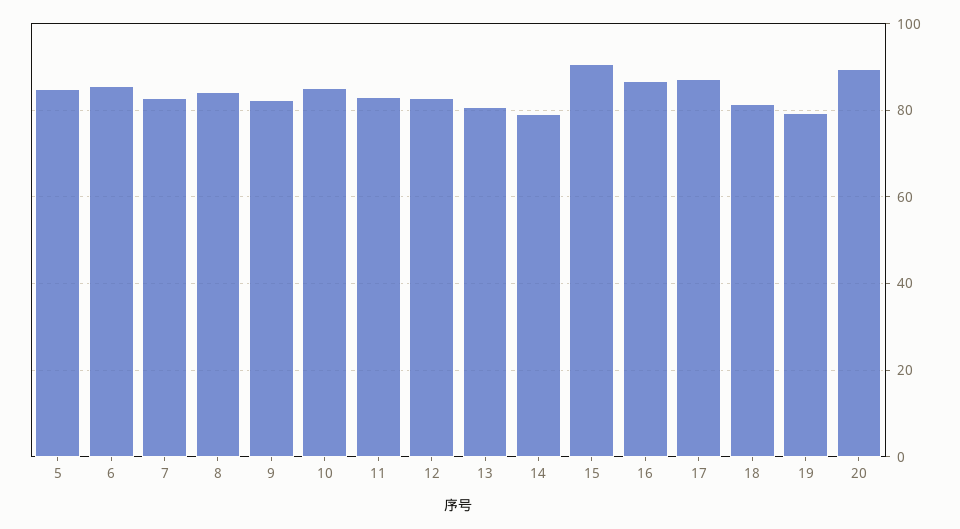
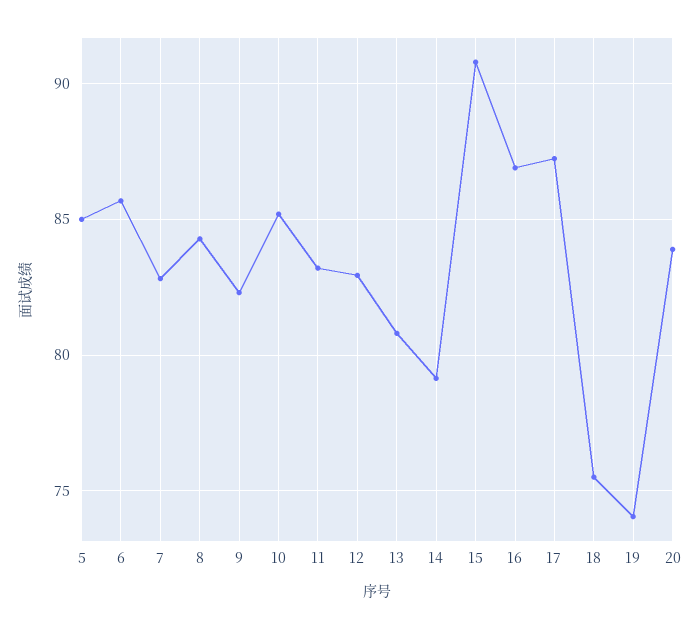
18: 82 -> 75.5
19: 80 -> 74
20: 90 -> 84

